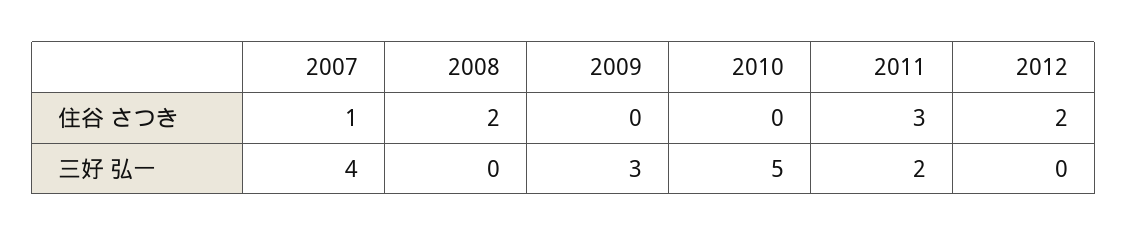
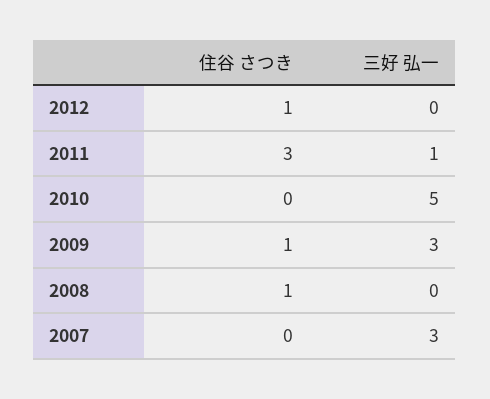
2007, 住谷 さつき: 1 -> 0
2008, 住谷 さつき: 2 -> 1
2009, 住谷 さつき: 0 -> 1
2012, 住谷 さつき: 2 -> 1
2007, 三好 弘一: 4 -> 3
2011, 三好 弘一: 2 -> 1

